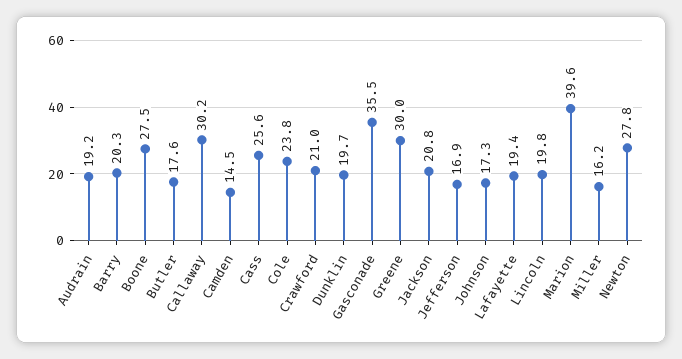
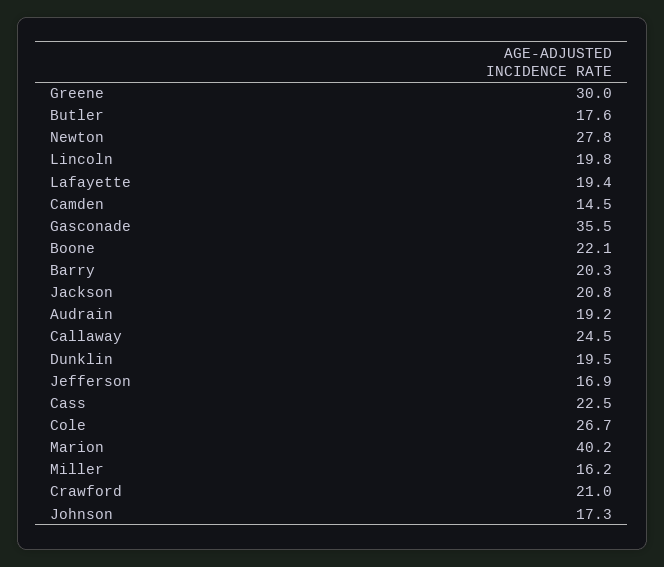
Boone: 27.5 -> 22.1
Callaway: 30.2 -> 24.5
Cass: 25.6 -> 22.5
Cole: 23.8 -> 26.7
Dunklin: 19.7 -> 19.5
Marion: 39.6 -> 40.2

